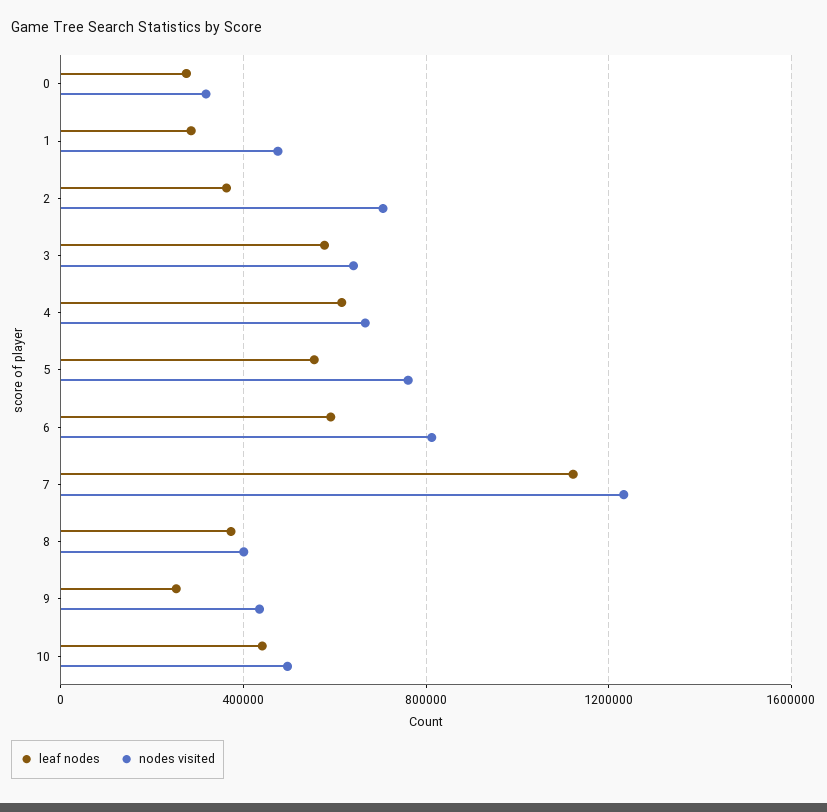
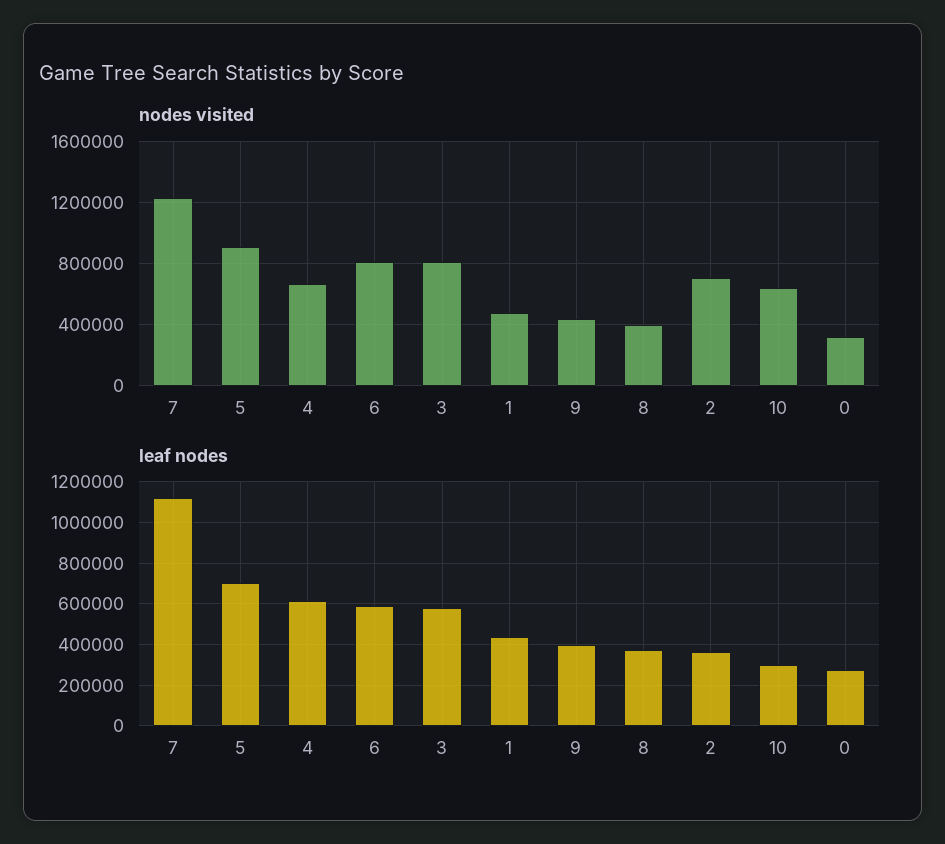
leaf nodes, 1: 300000 -> 450000
nodes visited, 3: 650000 -> 800000
leaf nodes, 5: 550000 -> 700000
nodes visited, 5: 750000 -> 900000
leaf nodes, 9: 250000 -> 400000
leaf nodes, 10: 450000 -> 300000
nodes visited, 10: 500000 -> 650000

